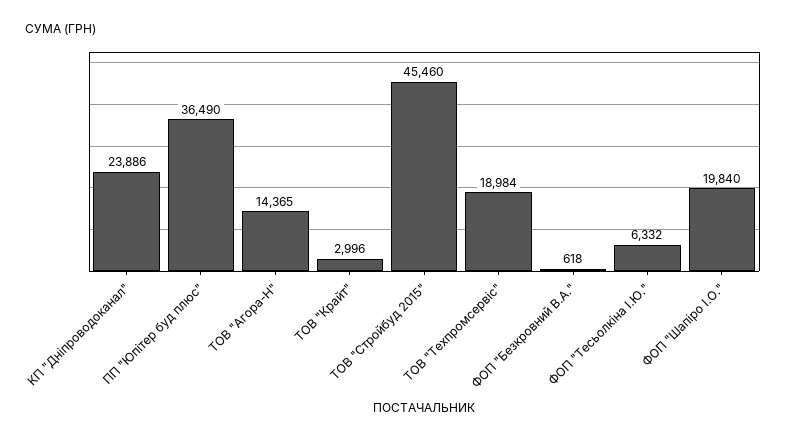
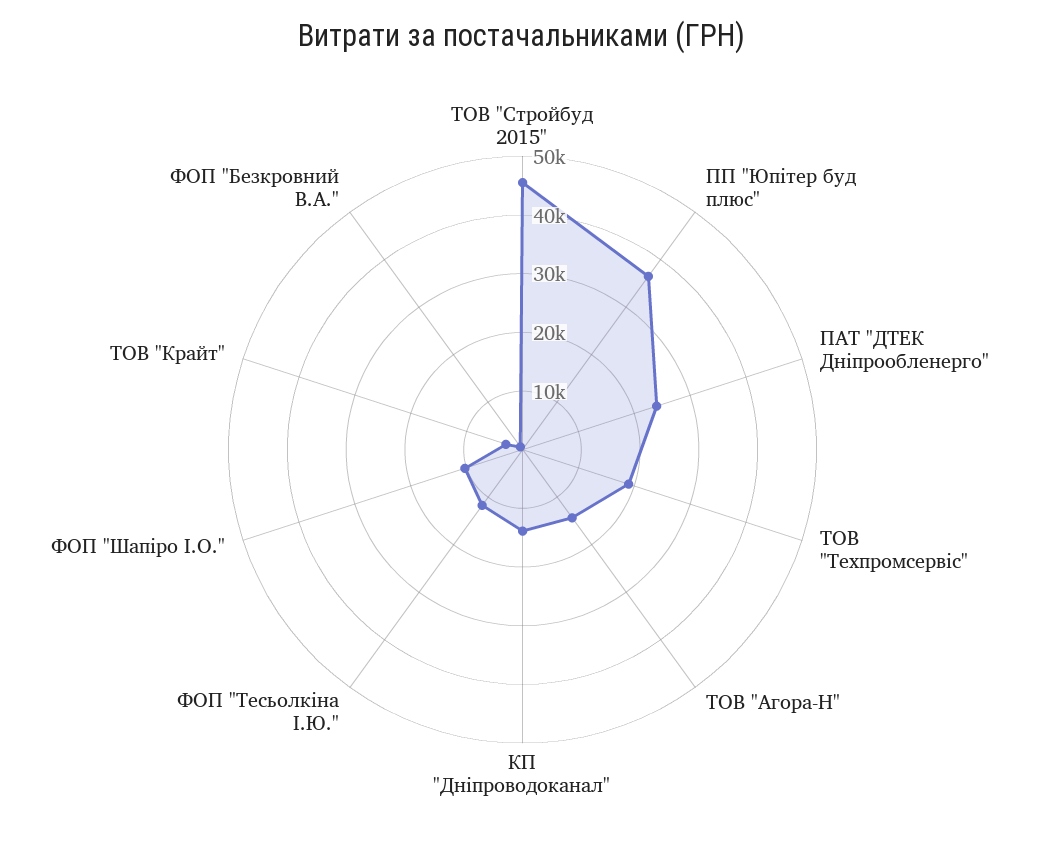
КП "Дніпроводоканал": 23886 -> 14000
ФОП "Тесьолкіна І.Ю.": 6332 -> 12000
ФОП "Шапіро І.О.": 19840 -> 10000
ПАТ "ДТЕК Дніпрообленерго": none -> 24000

